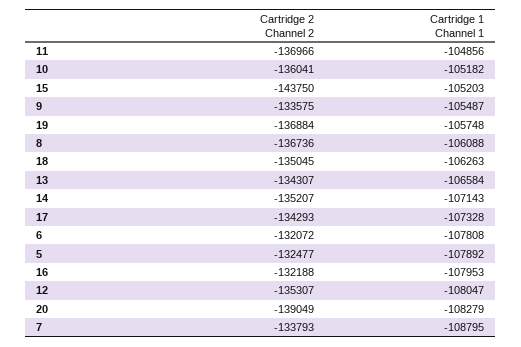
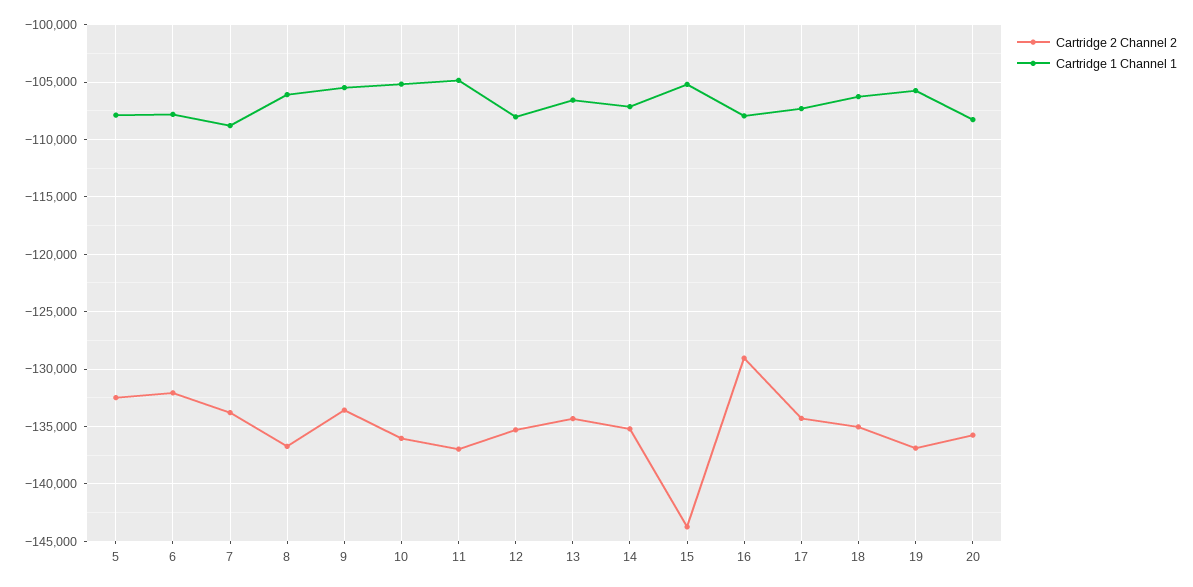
Cartridge 2 Channel 2, 16: -132188 -> -129000
Cartridge 2 Channel 2, 20: -139049 -> -136000

